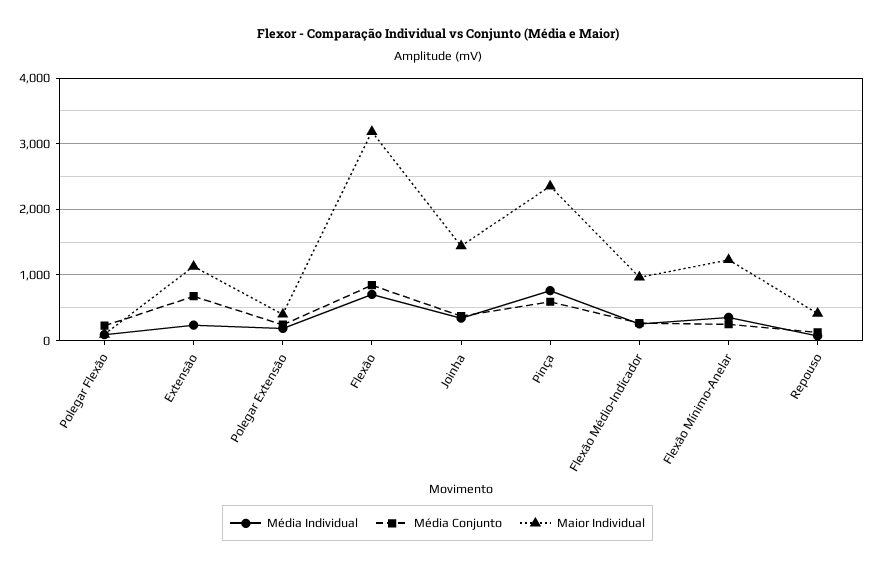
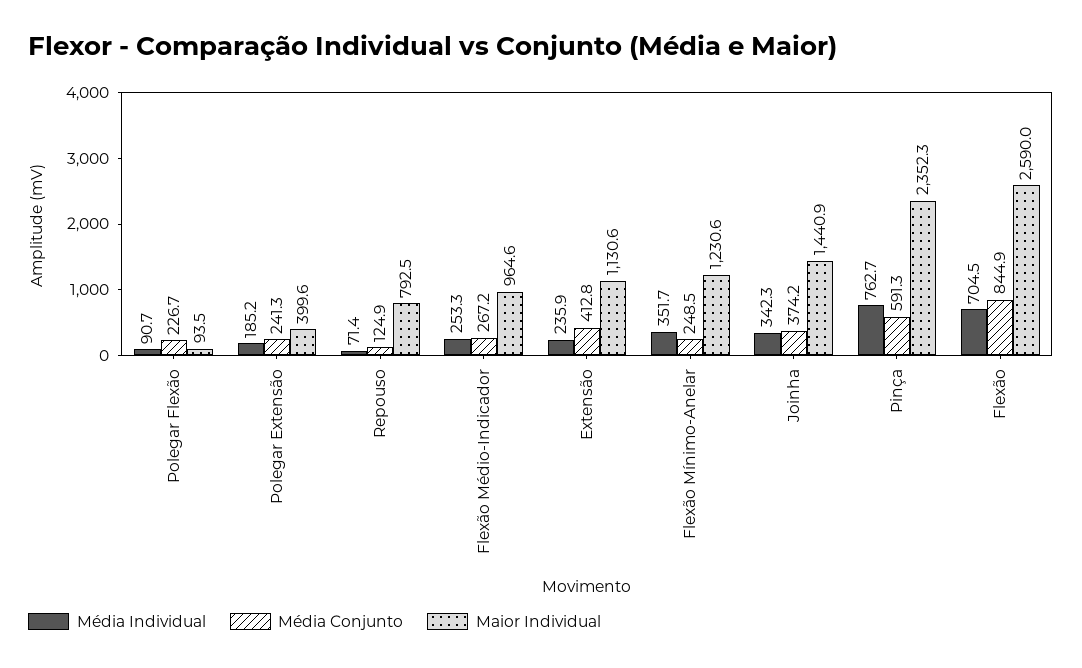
Média Conjunto, Extensão: 700 -> 412.8
Maior Individual, Flexão: 3200 -> 2590
Maior Individual, Repouso: 400 -> 792.5

